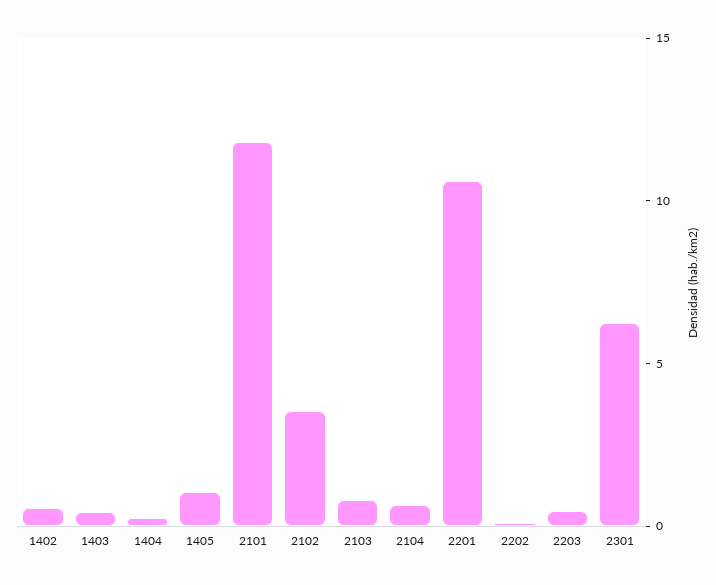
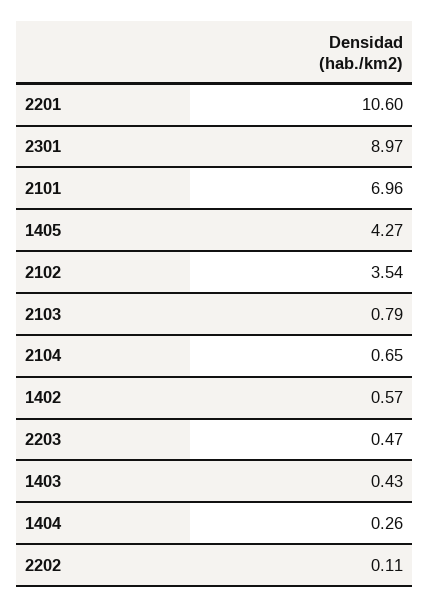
1405: 1 -> 4.27
2101: 12 -> 6.96
2301: 6 -> 8.97

